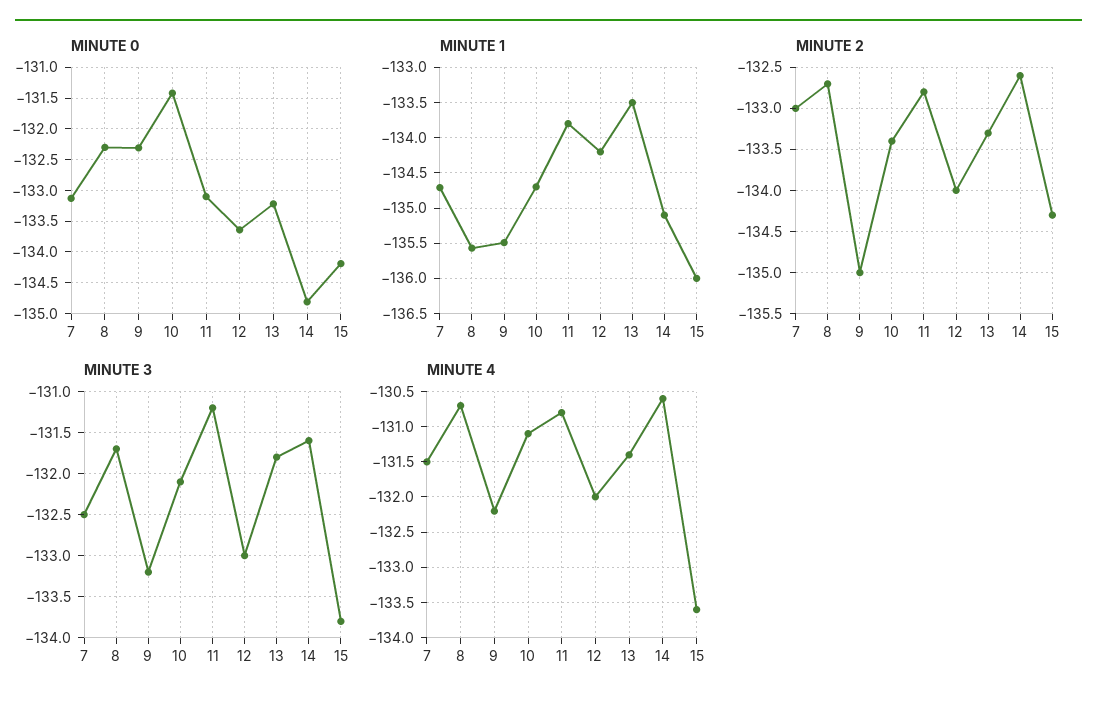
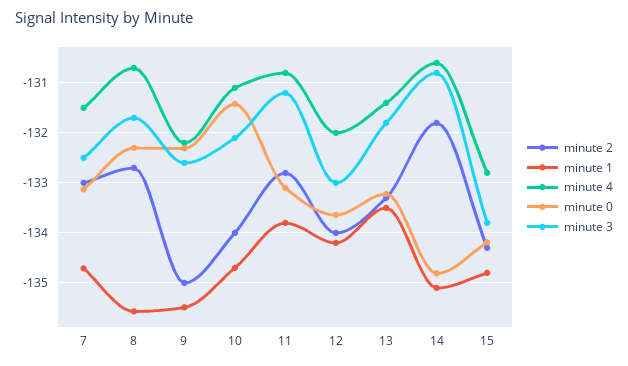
MINUTE 1, 15: -136 -> -134.8
MINUTE 2, 10: -133.4 -> -134
MINUTE 2, 14: -132.6 -> -131.8
MINUTE 3, 9: -133.2 -> -132.6
MINUTE 3, 14: -131.6 -> -130.8
MINUTE 4, 15: -133.6 -> -132.8

